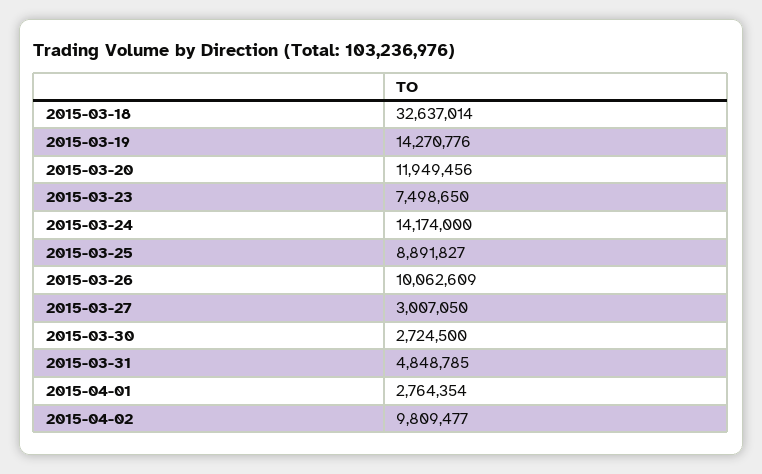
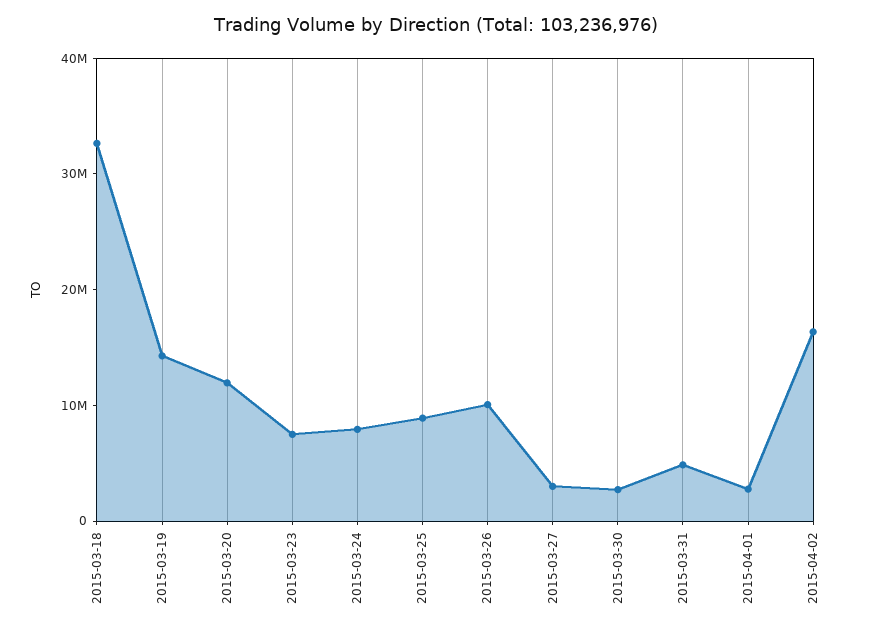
2015-03-24: 14174000 -> 8000000
2015-04-02: 9809477 -> 16000000

